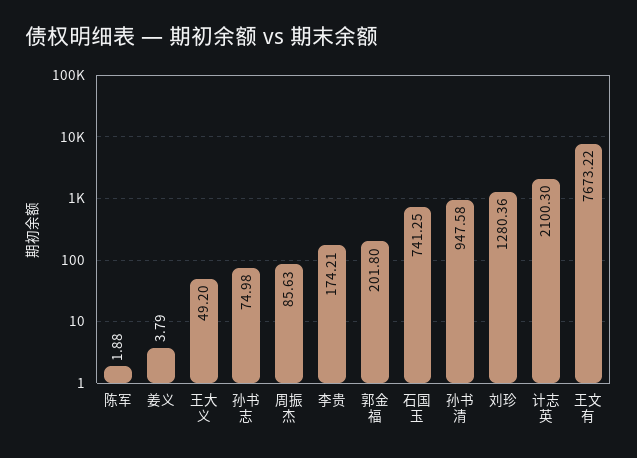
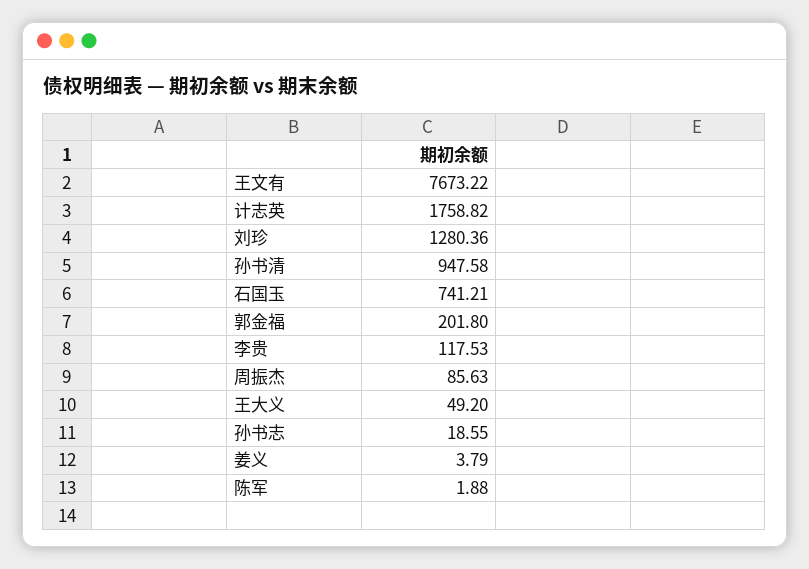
孙书志: 74.98 -> 18.55
李贵: 174.21 -> 117.53
石国玉: 741.25 -> 741.21
计志英: 2100.3 -> 1758.82

